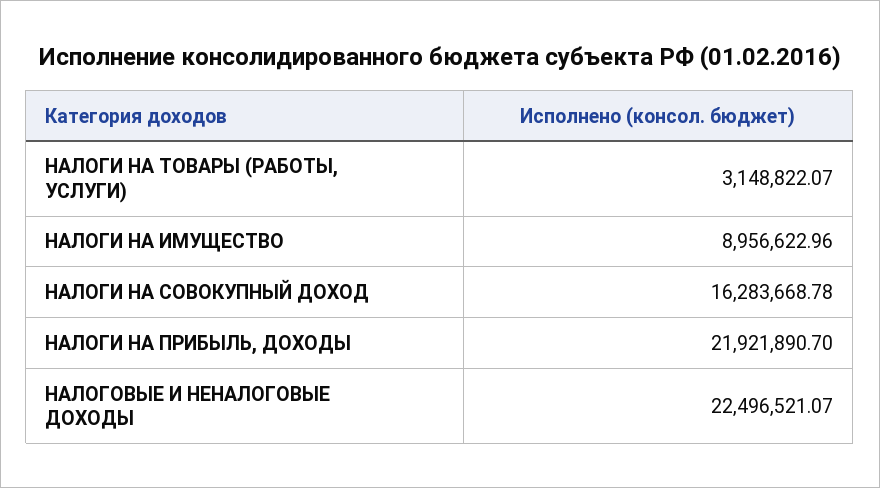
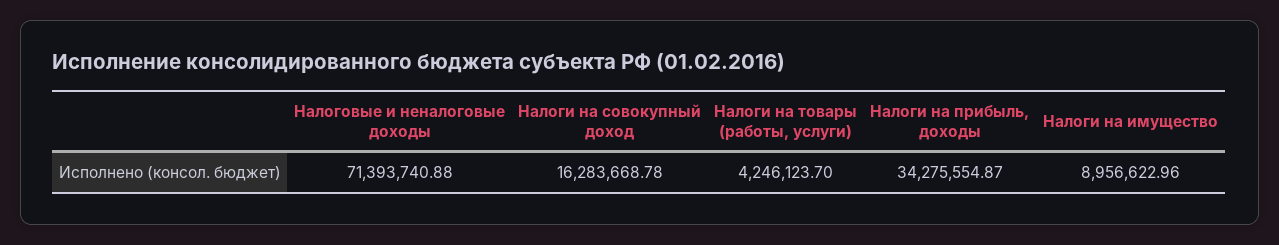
НАЛОГИ НА ТОВАРЫ (РАБОТЫ, УСЛУГИ): 3148822.07 -> 4246123.7
НАЛОГИ НА ПРИБЫЛЬ, ДОХОДЫ: 21921890.7 -> 34275554.87
НАЛОГОВЫЕ И НЕНАЛОГОВЫЕ ДОХОДЫ: 22496521.07 -> 71393740.88

